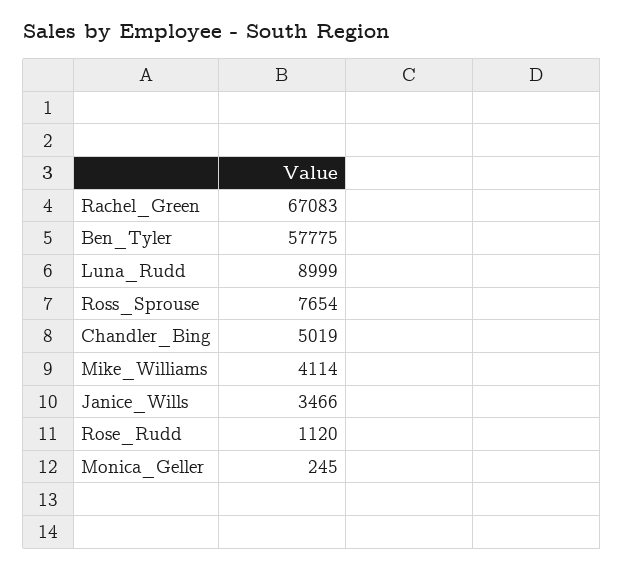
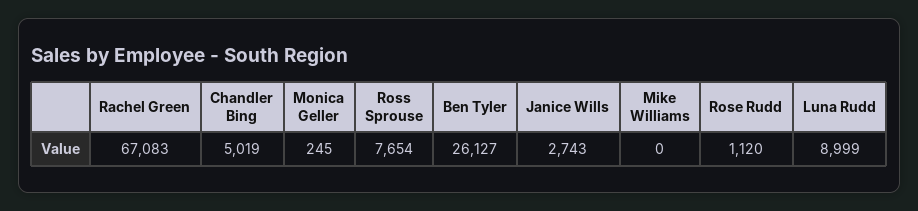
Ben_Tyler: 57775 -> 26127
Mike_Williams: 4114 -> 0
Janice_Wills: 3466 -> 2743

